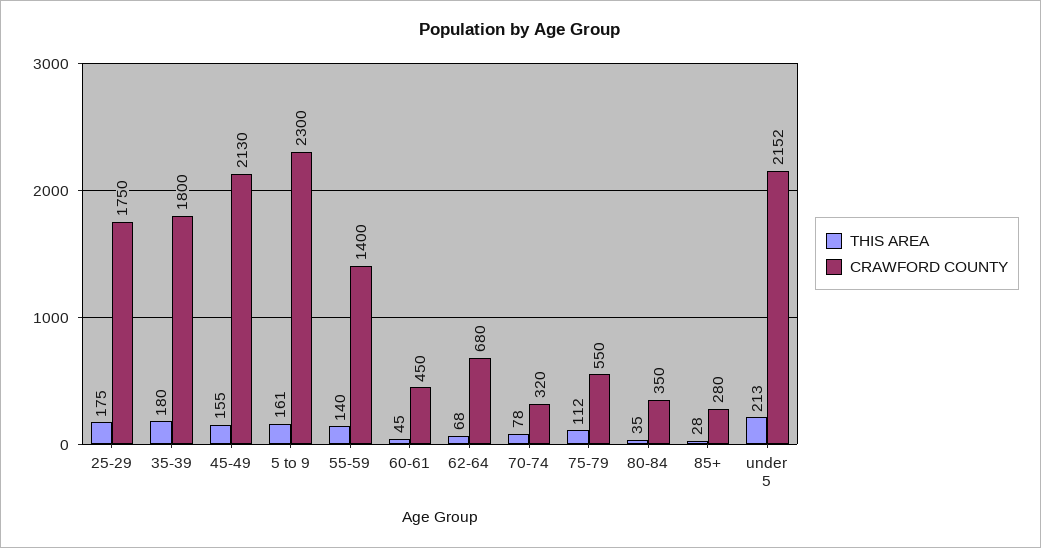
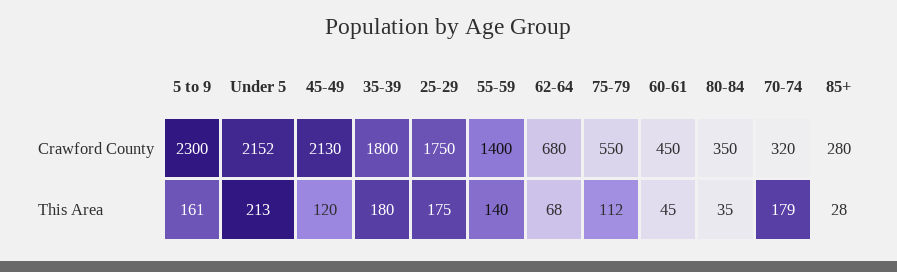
THIS AREA, 45-49: 155 -> 120
THIS AREA, 70-74: 78 -> 179

